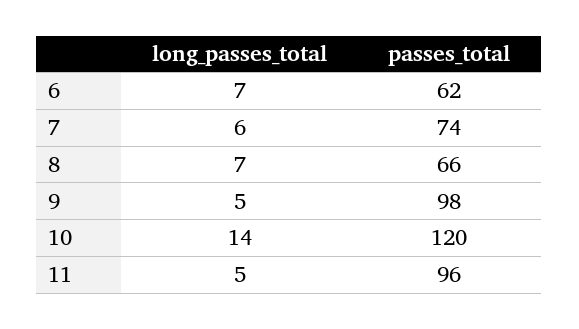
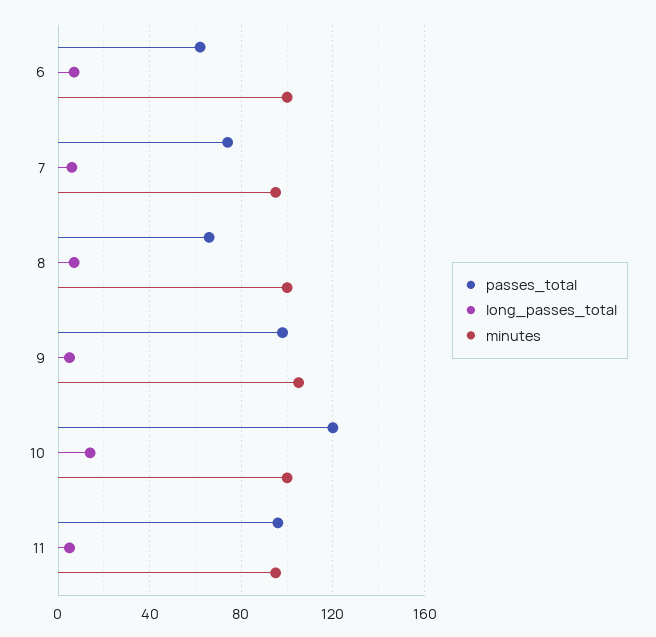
minutes, 6: none -> 100
minutes, 7: none -> 95
minutes, 8: none -> 100
minutes, 9: none -> 105
minutes, 10: none -> 100
minutes, 11: none -> 95

